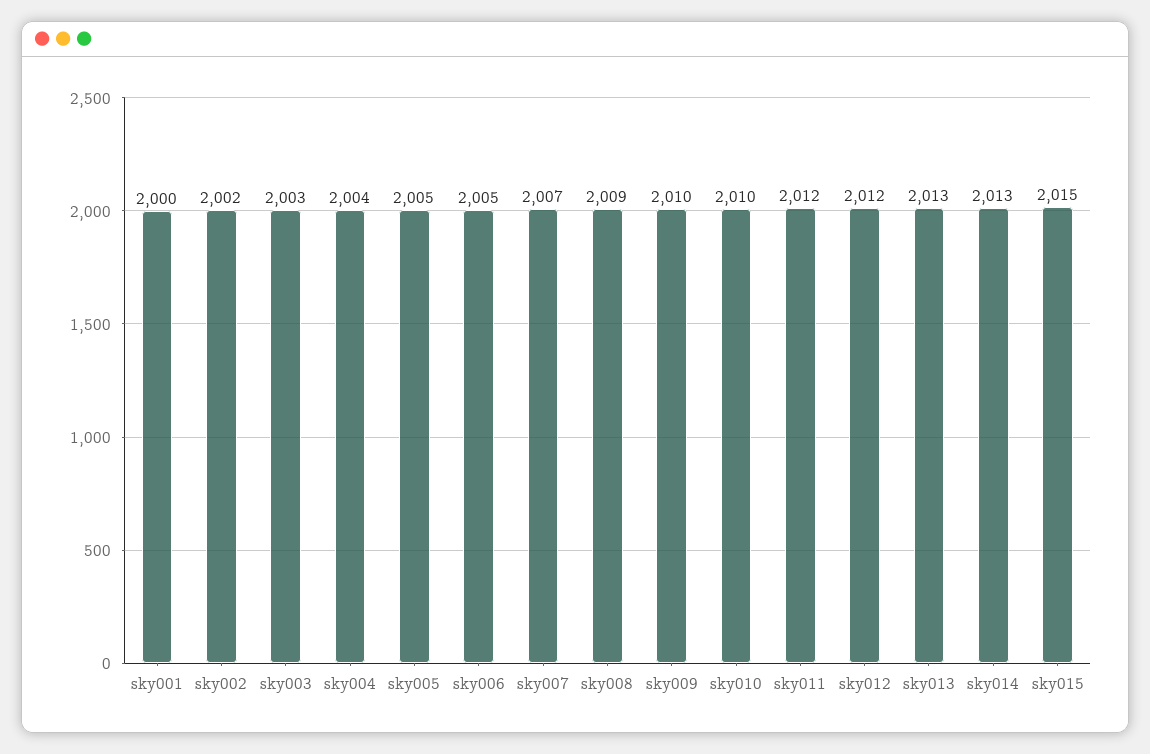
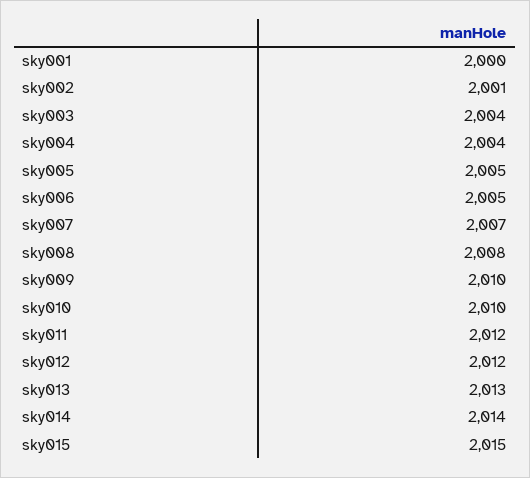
sky002: 2002 -> 2001
sky003: 2003 -> 2004
sky008: 2009 -> 2008
sky014: 2013 -> 2014

